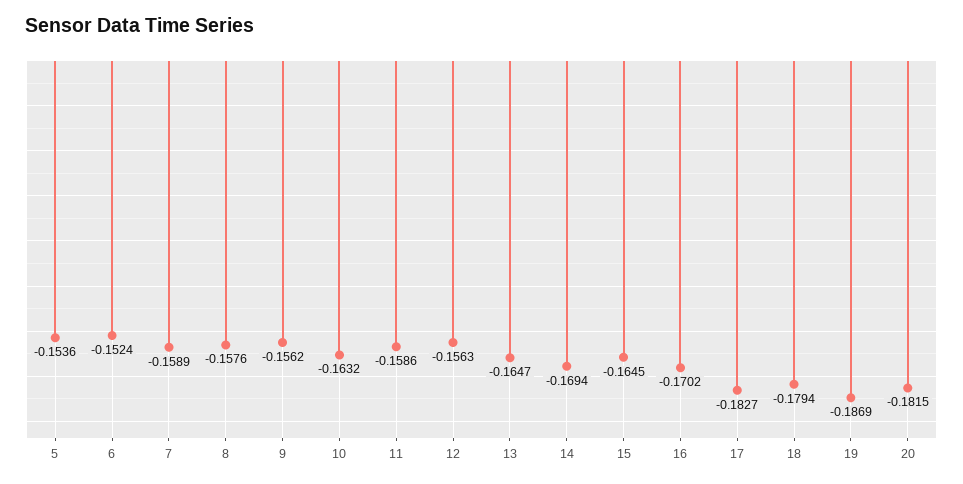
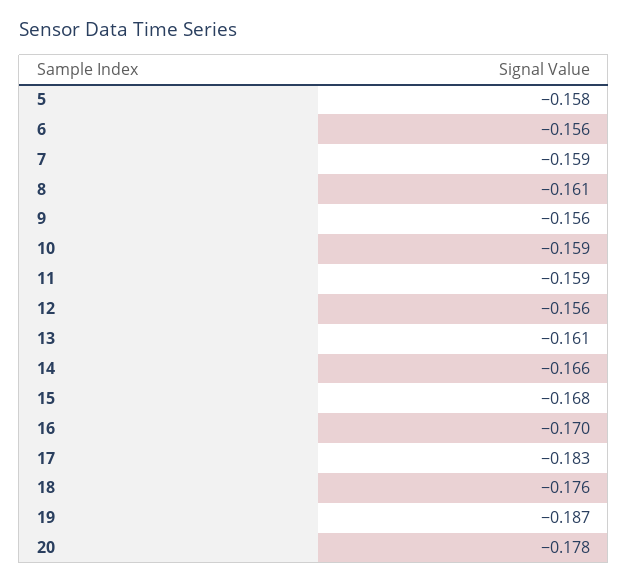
5: -0.1536 -> -0.158
6: -0.1524 -> -0.156
8: -0.1576 -> -0.161
10: -0.1632 -> -0.159
13: -0.1647 -> -0.161
14: -0.1694 -> -0.166
15: -0.1645 -> -0.168
18: -0.1794 -> -0.176
20: -0.1815 -> -0.178

